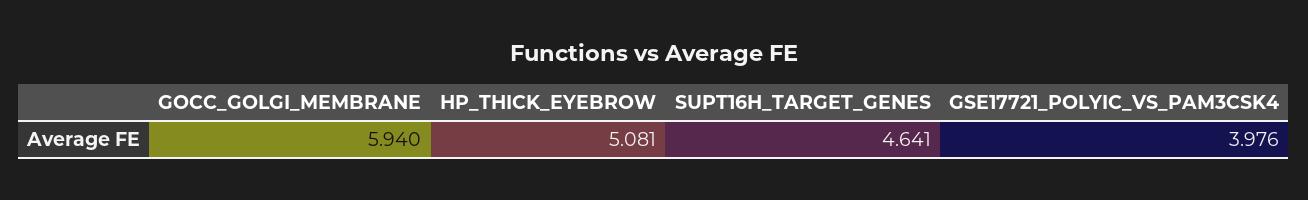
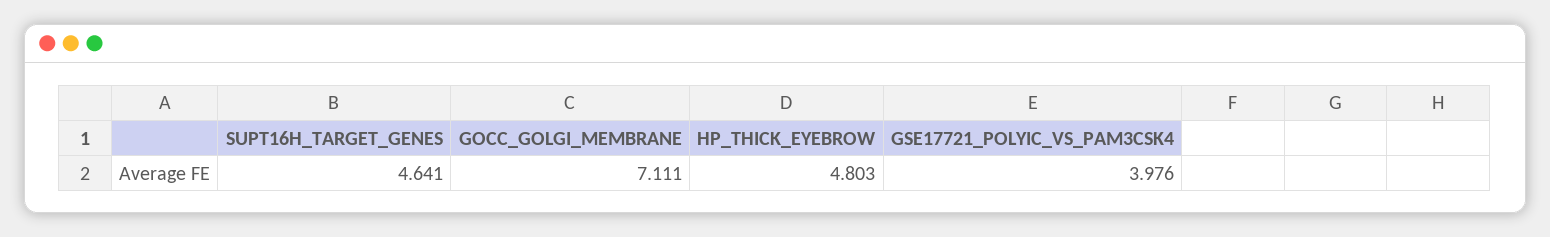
GOCC_GOLGI_MEMBRANE: 5.94 -> 7.111
HP_THICK_EYEBROW: 5.081 -> 4.803

